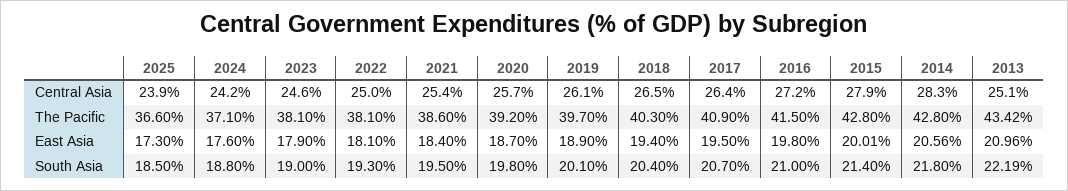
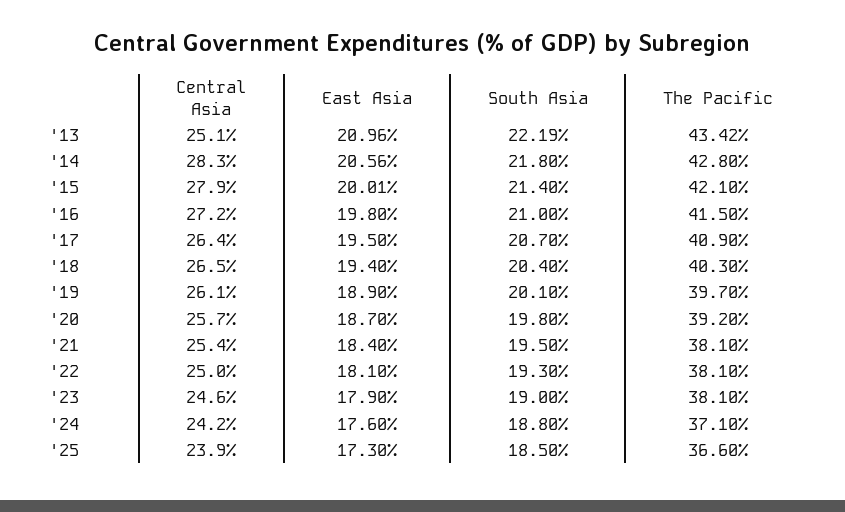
2021, The Pacific: 38.6 -> 38.1
2015, The Pacific: 42.8 -> 42.1

